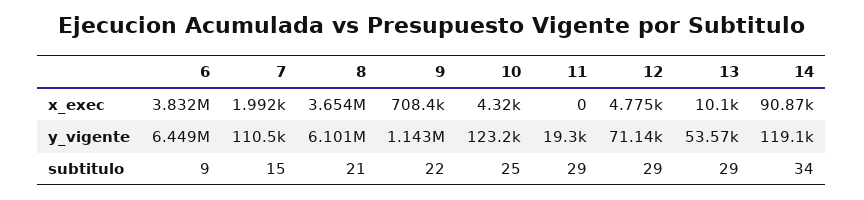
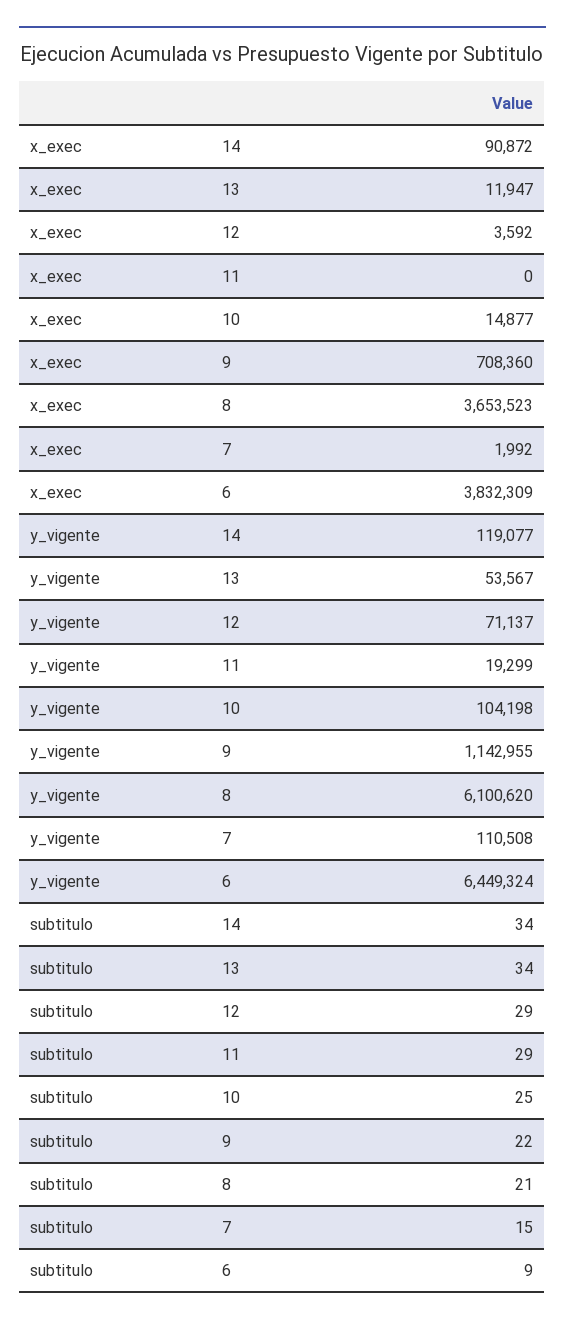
10, x_exec: 4320 -> 14877
12, x_exec: 4775 -> 3592
13, x_exec: 10100 -> 11947
10, y_vigente: 123200 -> 104198
13, subtitulo: 29 -> 34

